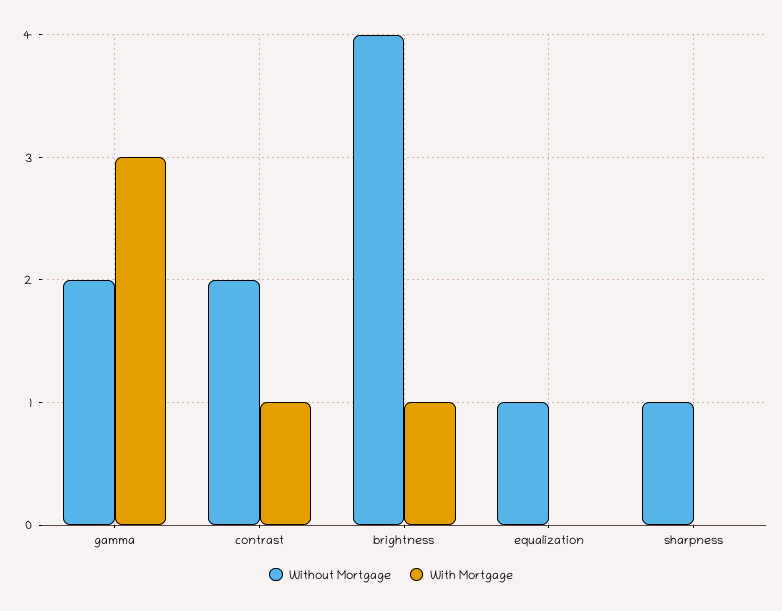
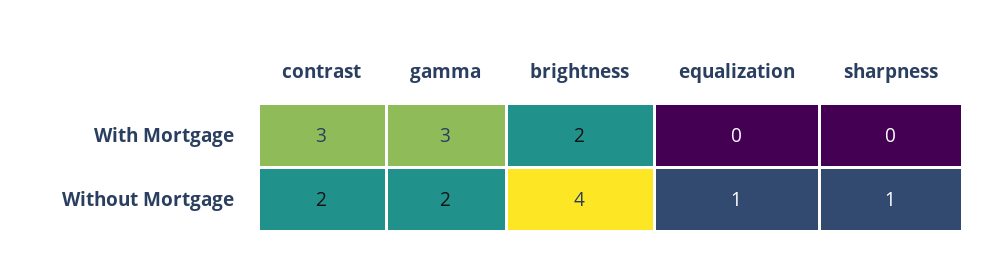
With Mortgage, contrast: 1 -> 3
With Mortgage, brightness: 1 -> 2

